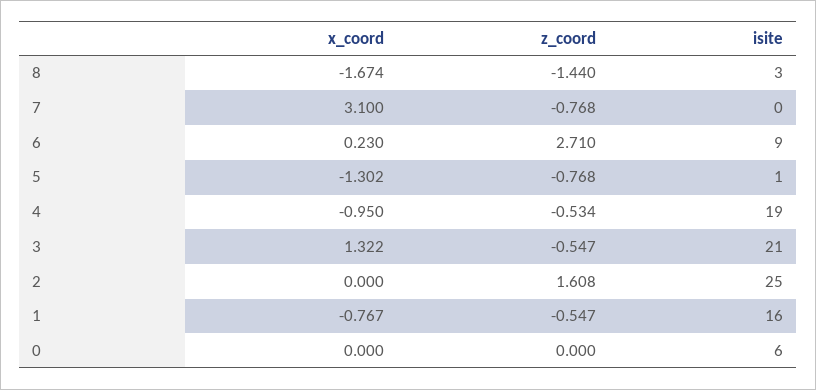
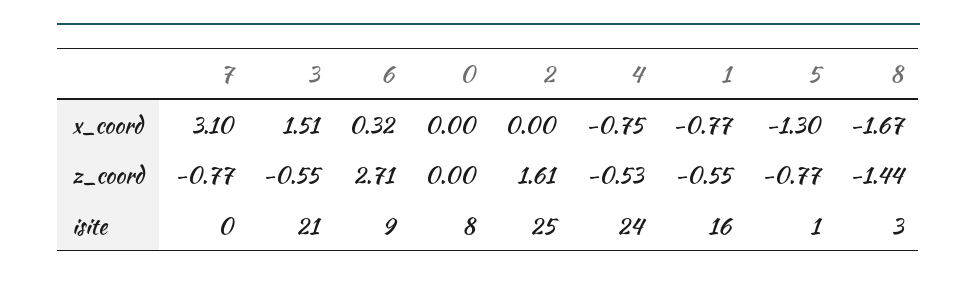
x_coord, 6: 0.23 -> 0.32
x_coord, 4: -0.95 -> -0.75
isite, 4: 19 -> 24
x_coord, 3: 1.322 -> 1.51
isite, 0: 6 -> 8

